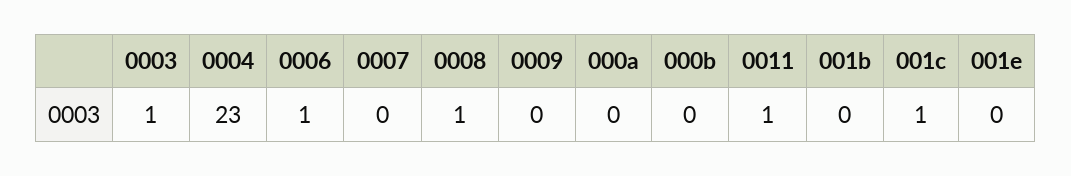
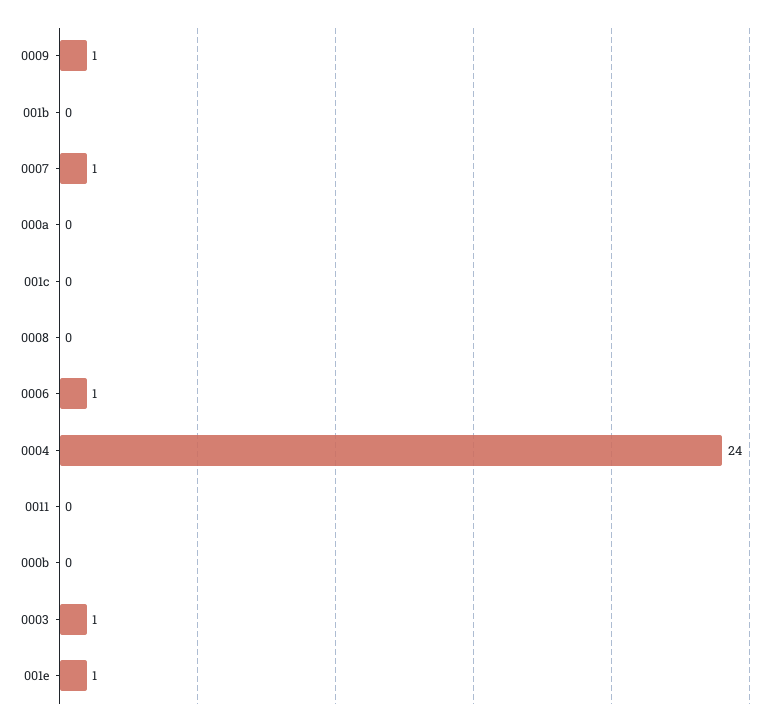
0004: 23 -> 24
0007: 0 -> 1
0008: 1 -> 0
0009: 0 -> 1
0011: 1 -> 0
001c: 1 -> 0
001e: 0 -> 1

